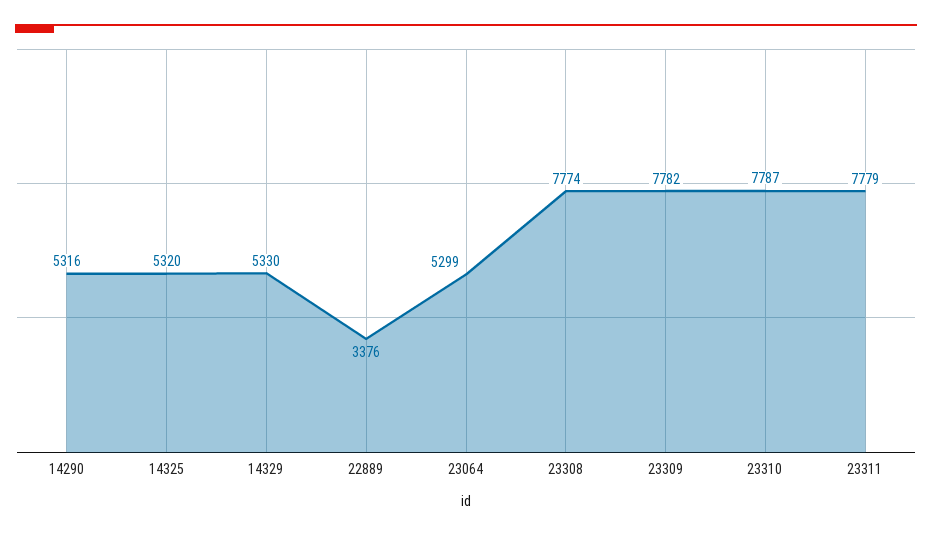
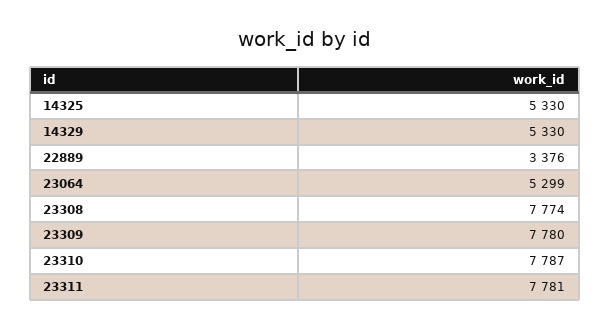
14290: 5316 -> none
14325: 5320 -> 5330
23309: 7782 -> 7780
23311: 7779 -> 7781

